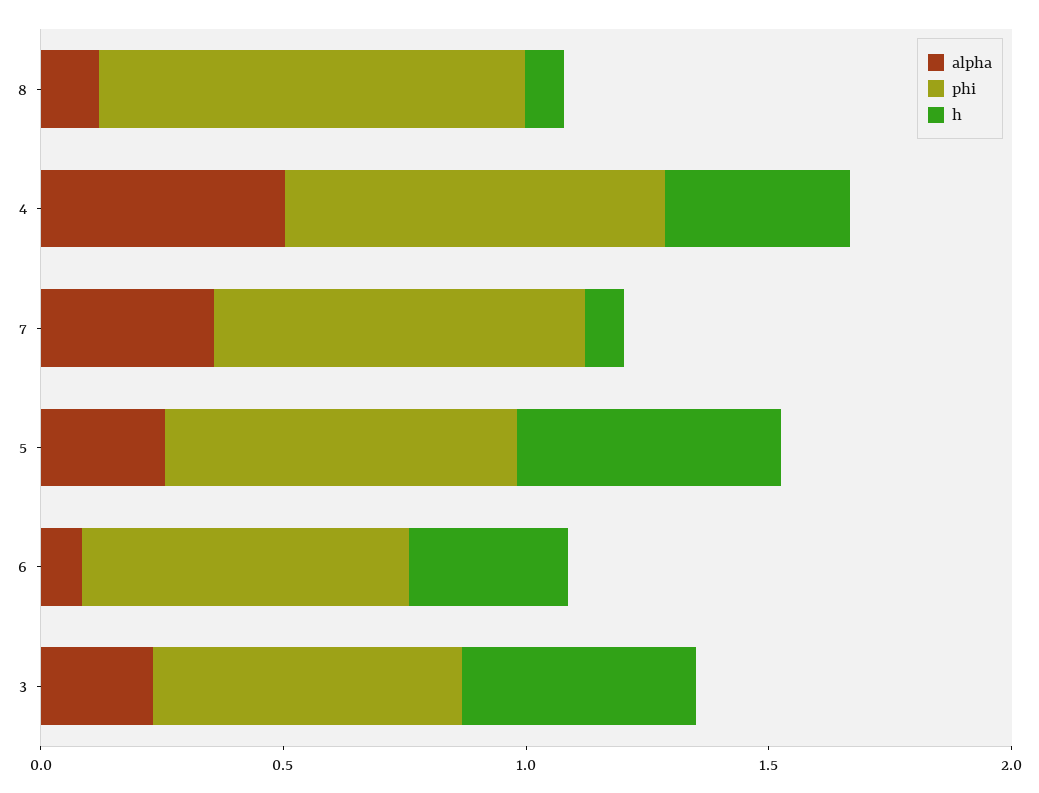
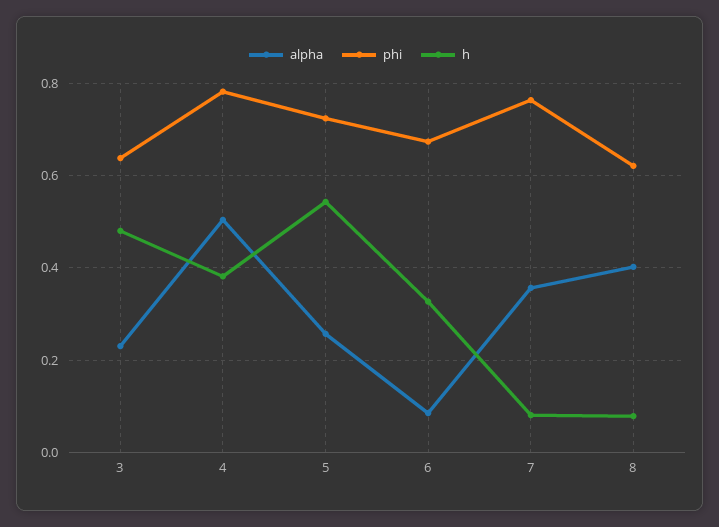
alpha, 8: 0.1 -> 0.4
phi, 8: 0.9 -> 0.62

